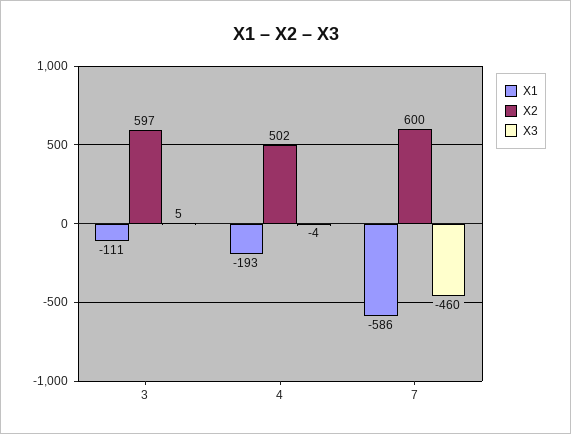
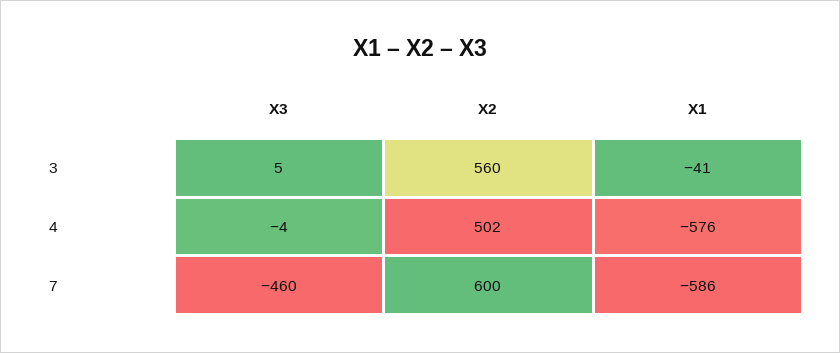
X1, 3: -111 -> -41
X2, 3: 597 -> 560
X1, 4: -193 -> -576

